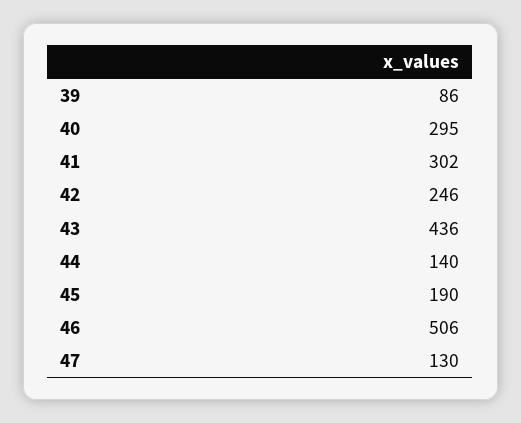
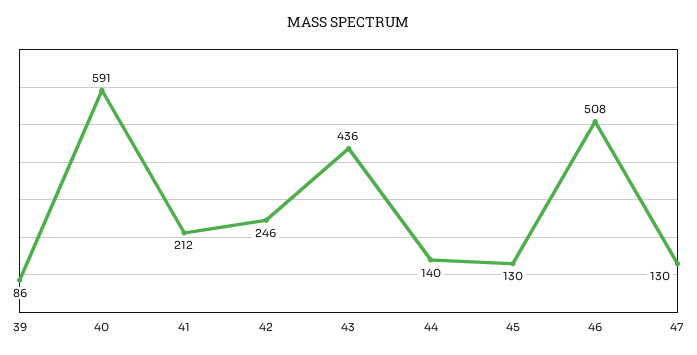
40: 295 -> 591
41: 302 -> 212
45: 190 -> 130
46: 506 -> 508

